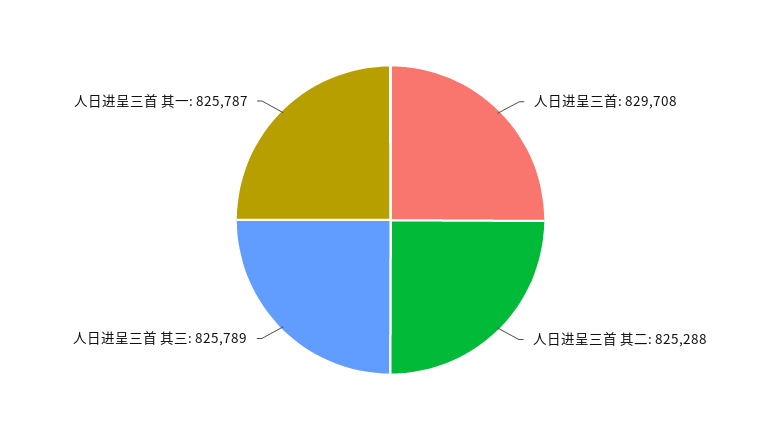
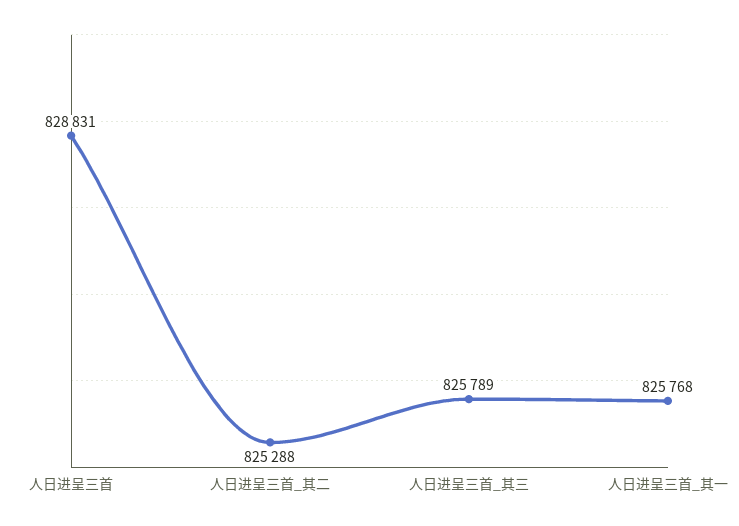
人日进呈三首: 829708 -> 828831
人日进呈三首 其一: 825787 -> 825768

